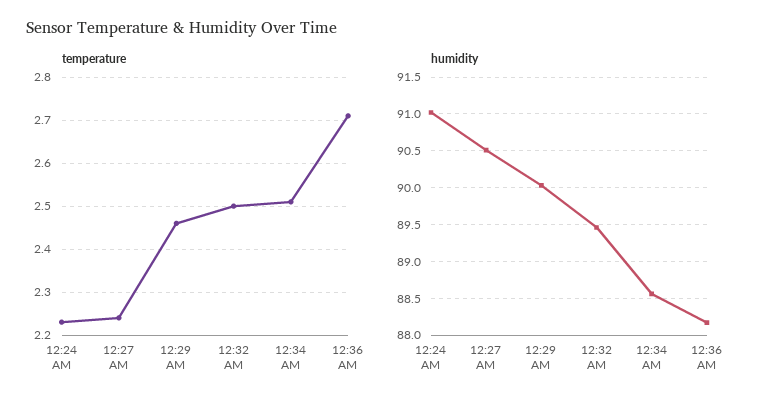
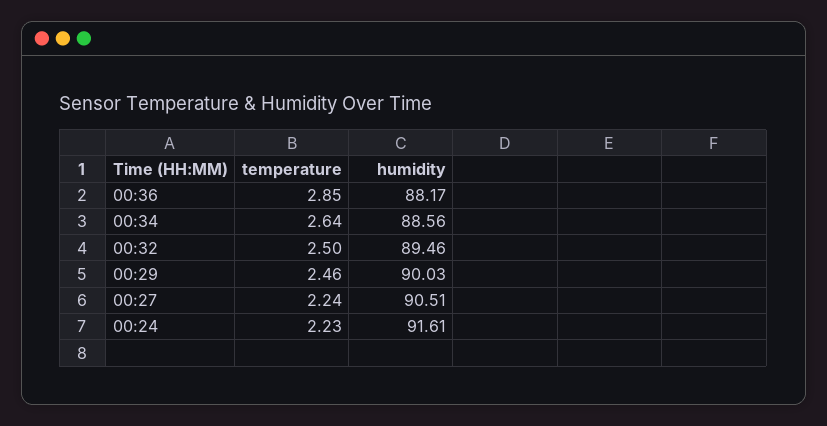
temperature, 12:34 AM: 2.5 -> 2.64
temperature, 12:36 AM: 2.7 -> 2.85
humidity, 12:24 AM: 91 -> 91.61

